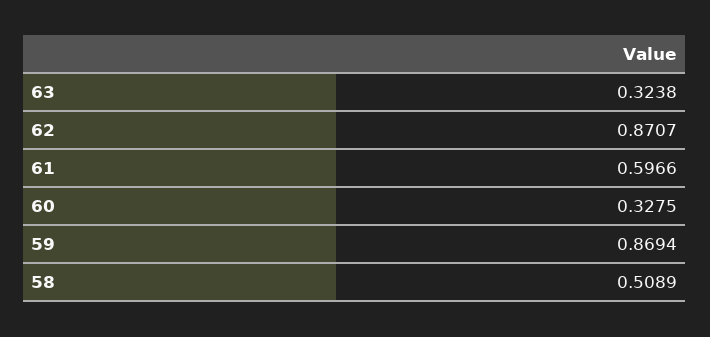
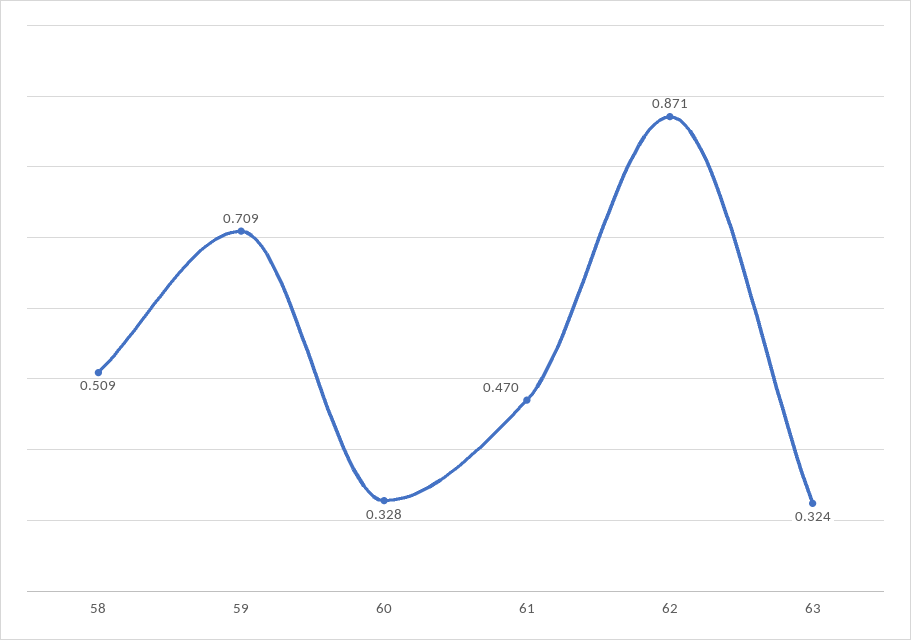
61: 0.5966 -> 0.47
59: 0.8694 -> 0.709

